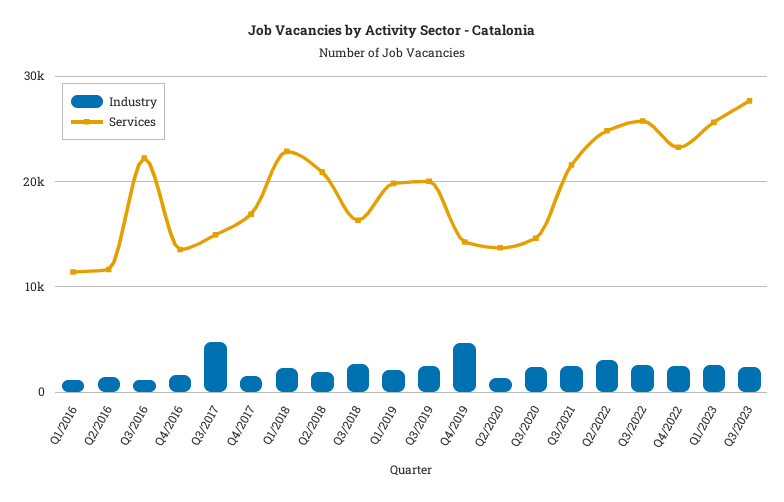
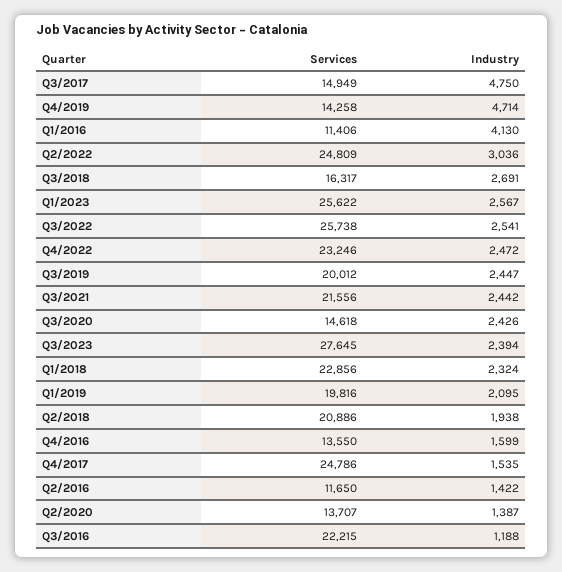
Industry, Q1/2016: 1000 -> 4130
Services, Q4/2017: 17000 -> 24786

